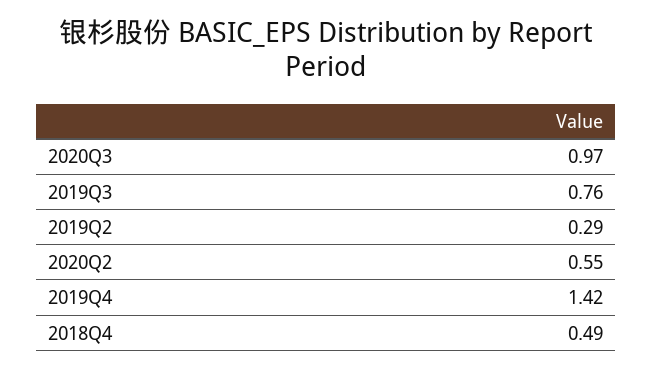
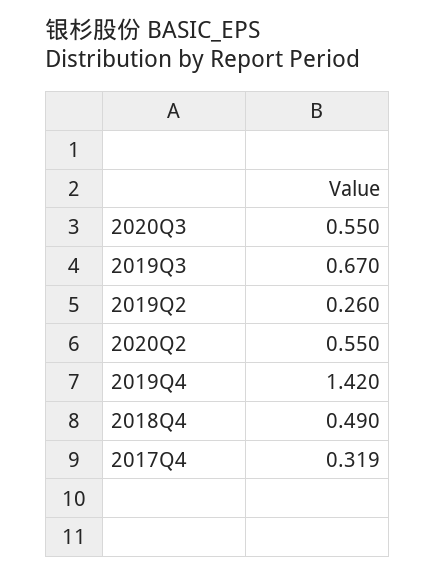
2020Q3: 0.97 -> 0.55
2019Q3: 0.76 -> 0.67
2019Q2: 0.29 -> 0.26
2017Q4: none -> 0.319

